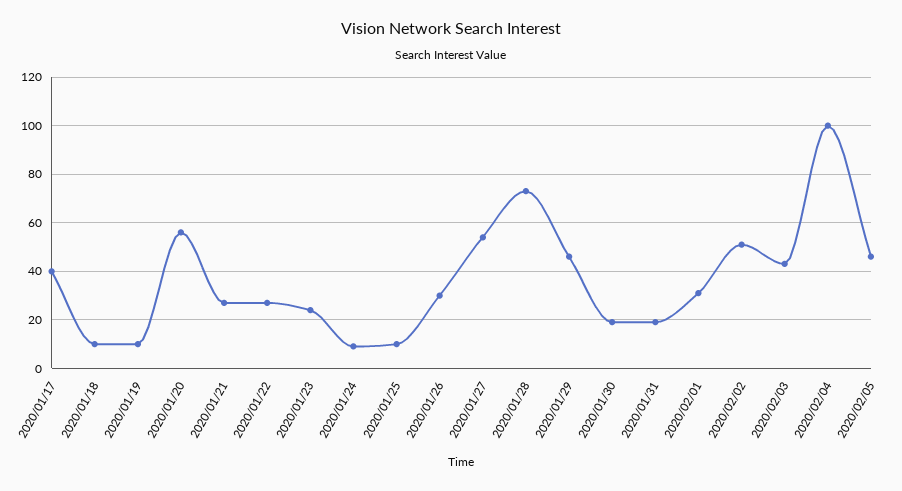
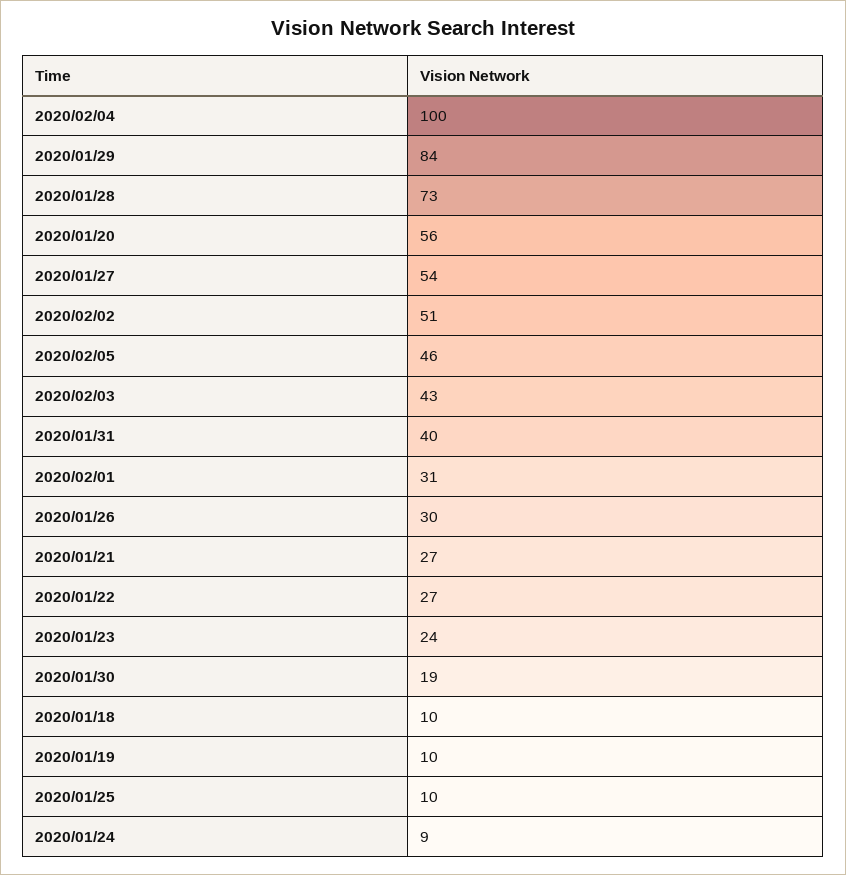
2020/01/17: 40 -> none
2020/01/29: 45 -> 84
2020/01/31: 20 -> 40

